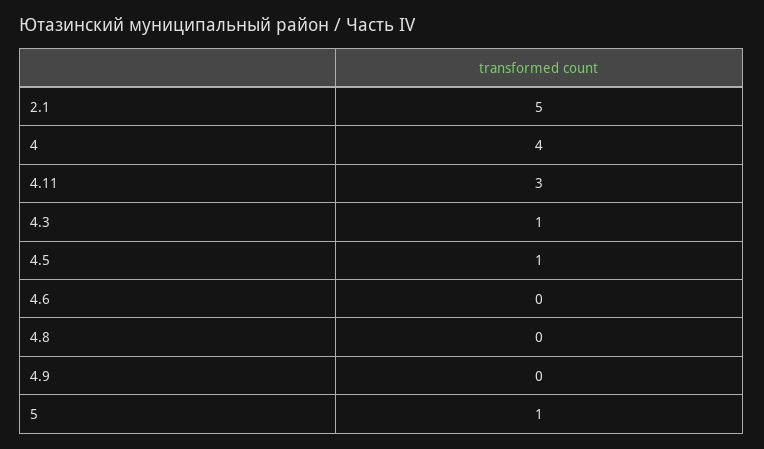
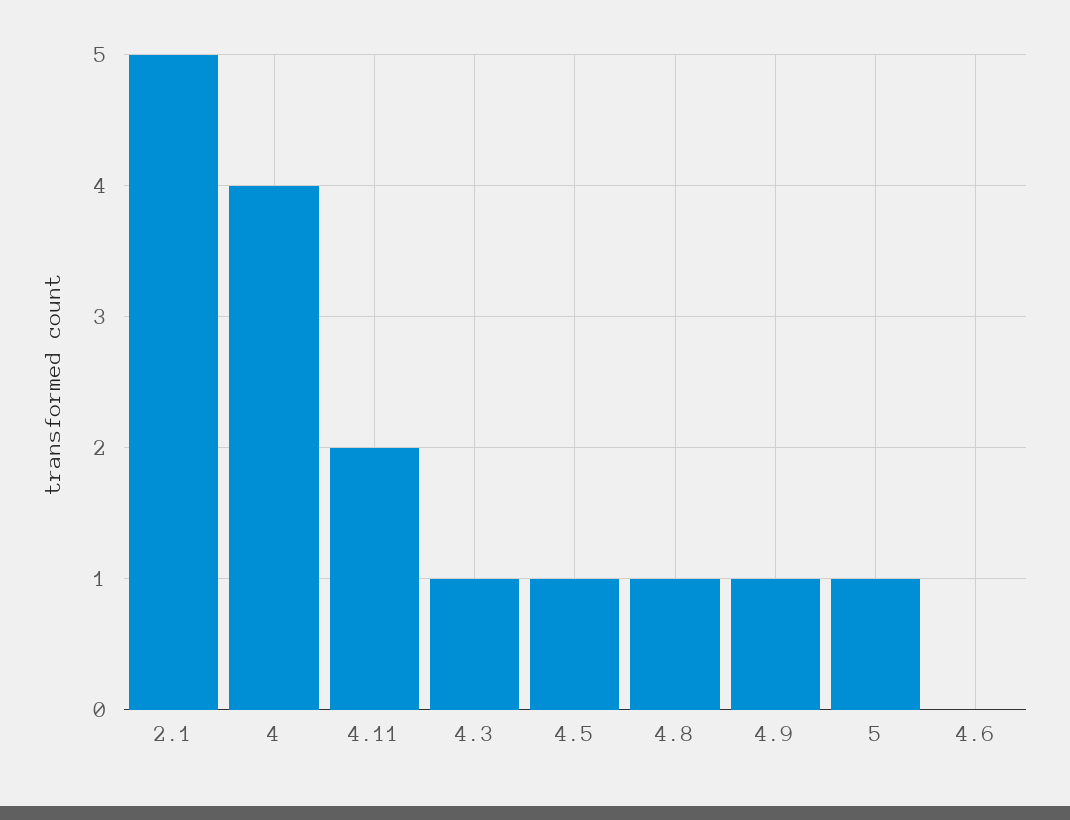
4.11: 3 -> 2
4.8: 0 -> 1
4.9: 0 -> 1

